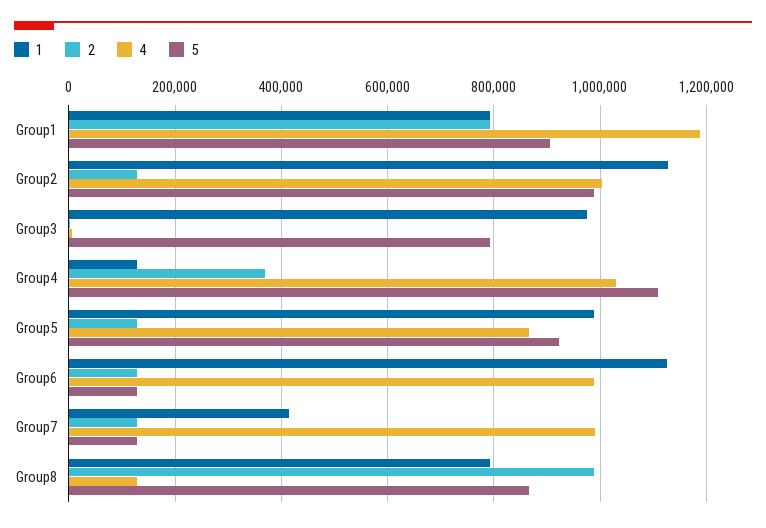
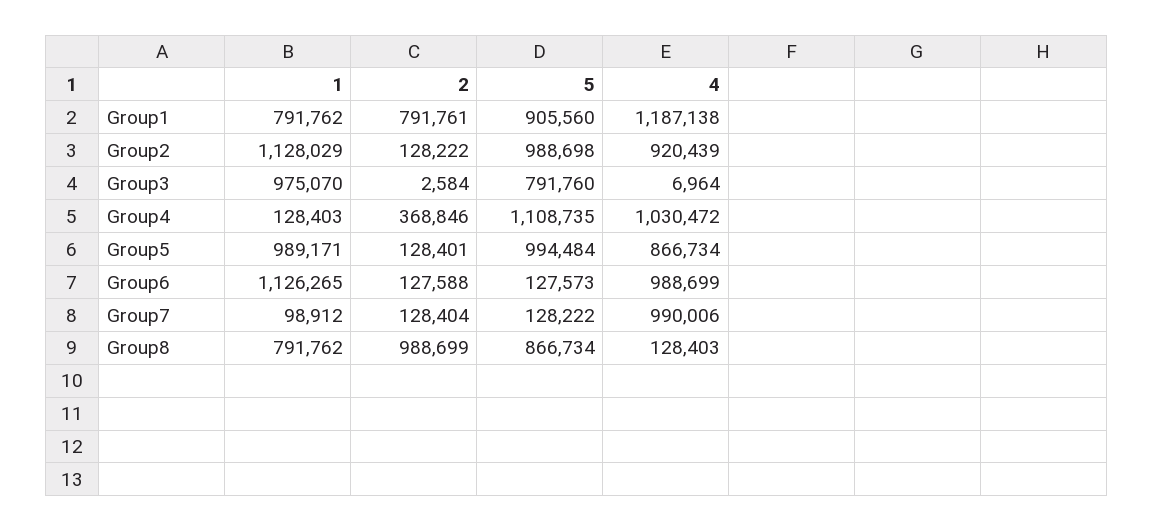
4, Group2: 1000000 -> 920439
5, Group5: 920000 -> 994484
1, Group7: 420000 -> 98912

